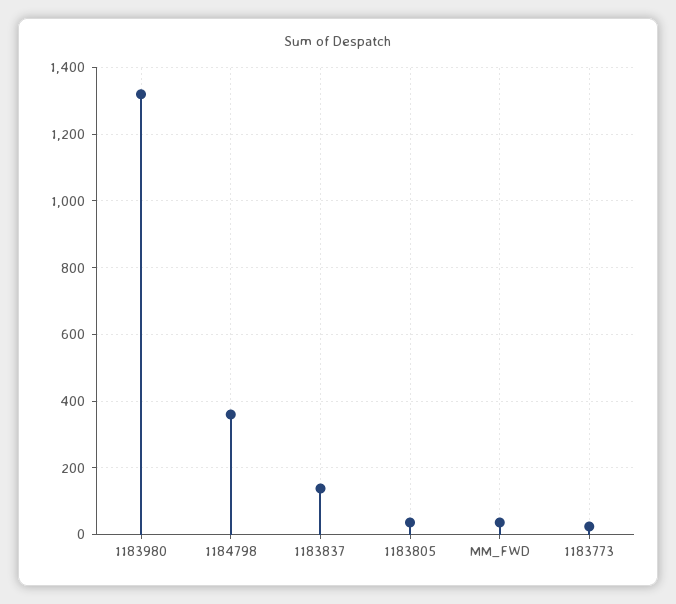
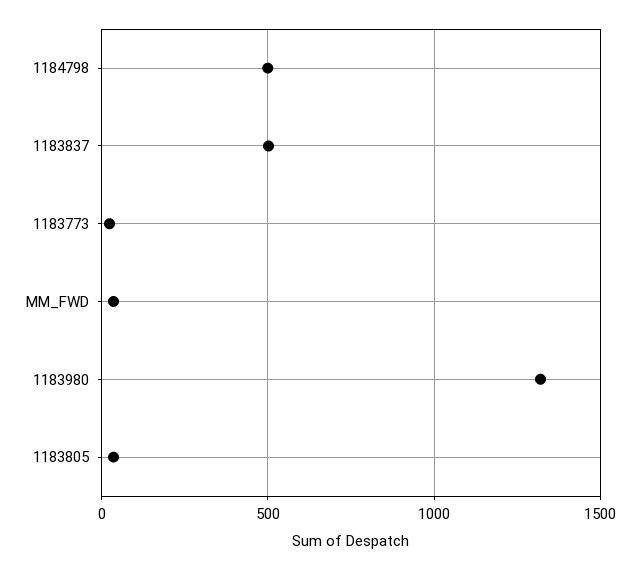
1184798: 360 -> 500
1183837: 140 -> 500

